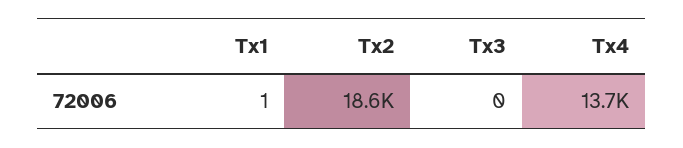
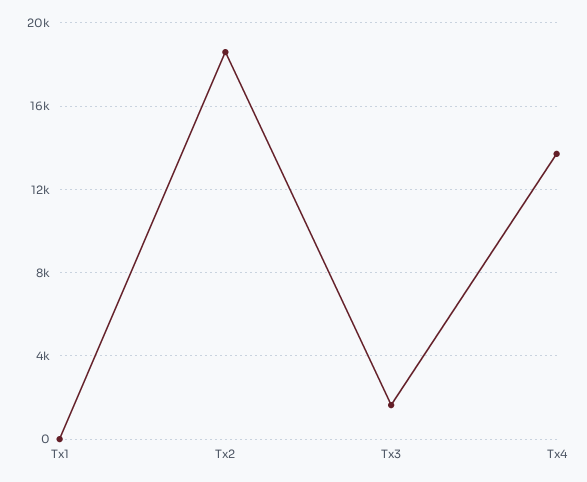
Tx3: 0 -> 1500

